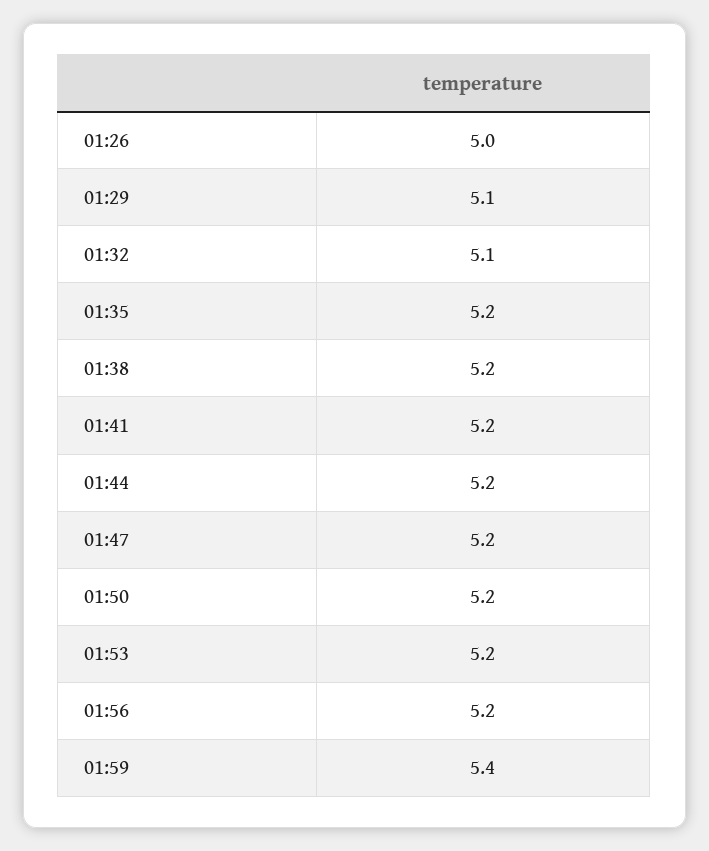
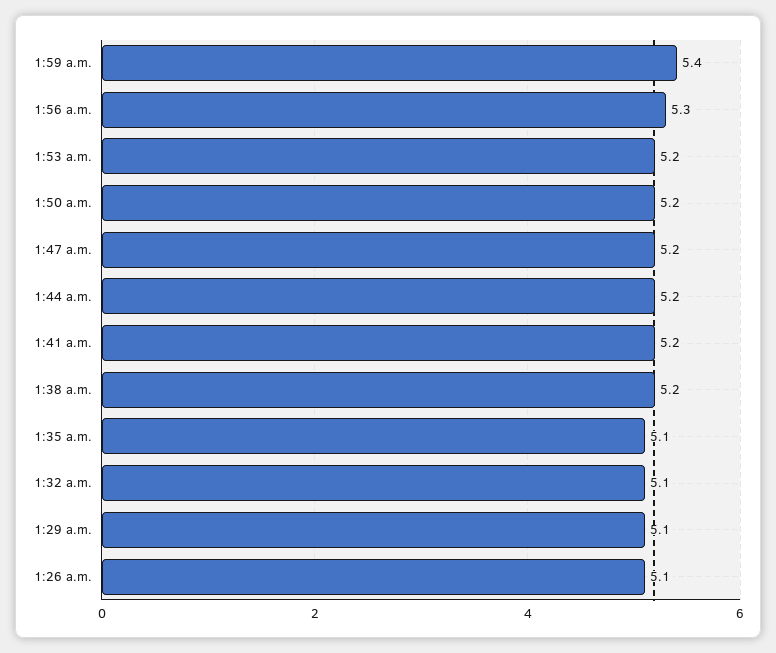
01:26: 5 -> 5.1
01:35: 5.2 -> 5.1
01:56: 5.2 -> 5.3

